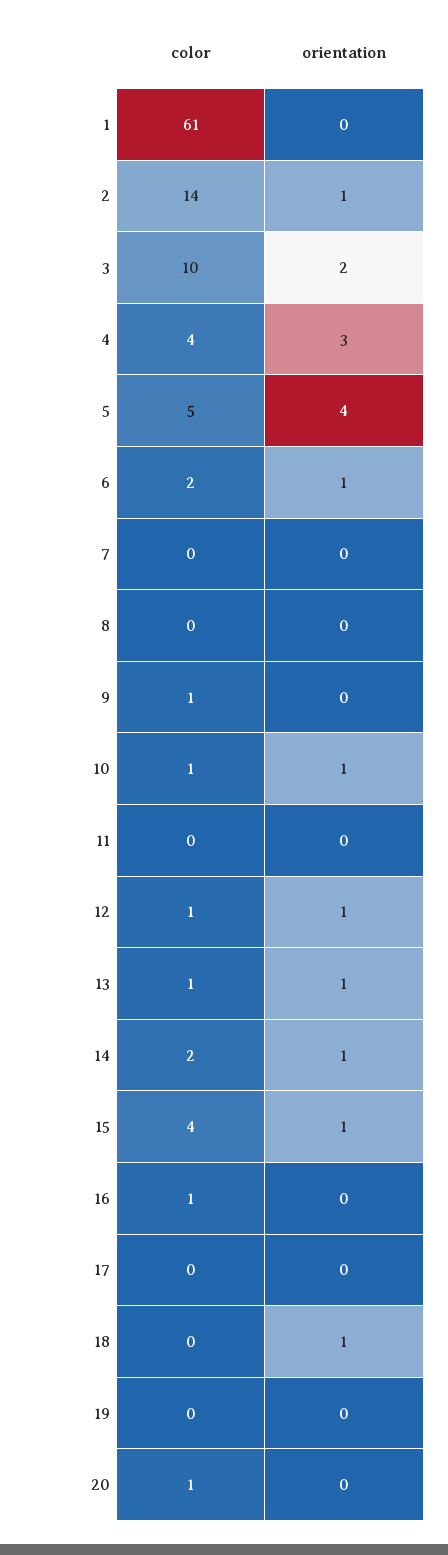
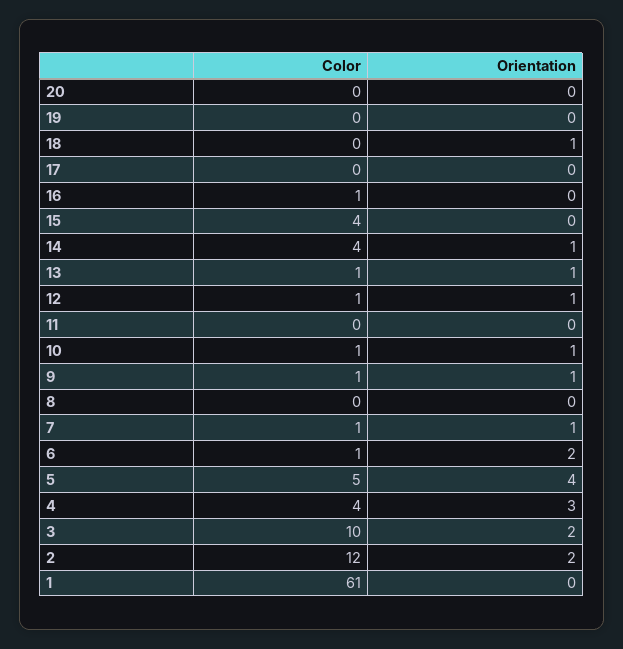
color, 2: 14 -> 12
orientation, 2: 1 -> 2
color, 6: 2 -> 1
orientation, 6: 1 -> 2
color, 7: 0 -> 1
orientation, 7: 0 -> 1
orientation, 9: 0 -> 1
color, 14: 2 -> 4
orientation, 15: 1 -> 0
color, 20: 1 -> 0

